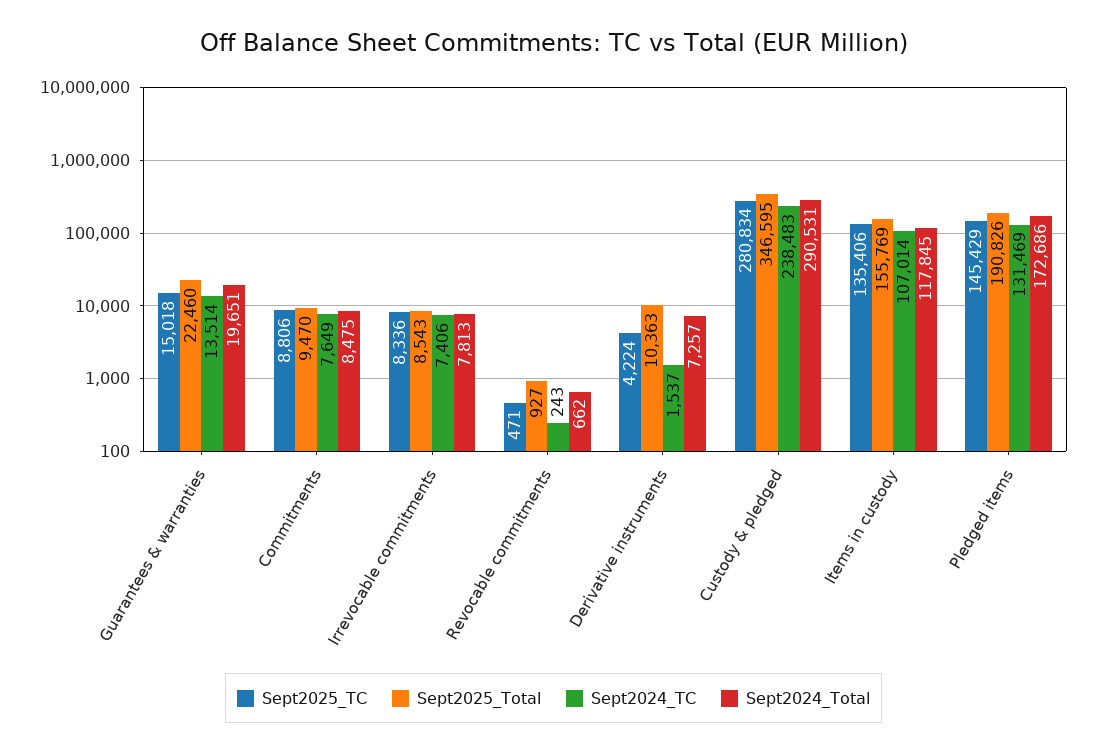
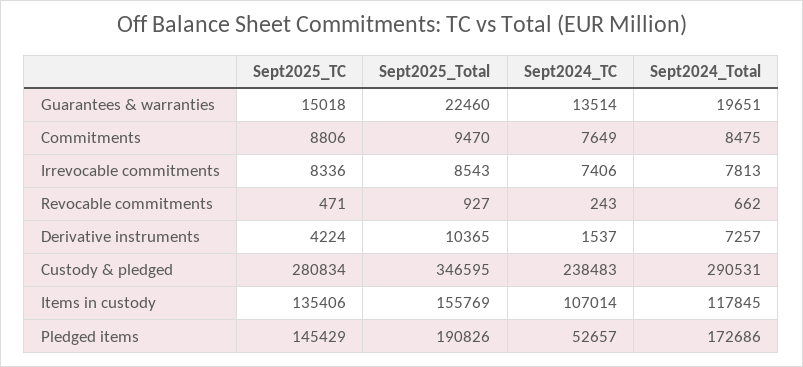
Sept2025_Total, Derivative instruments: 10363 -> 10365
Sept2024_TC, Pledged items: 131469 -> 52657

